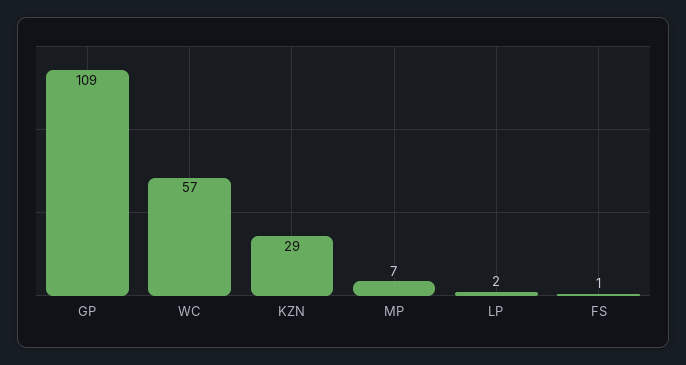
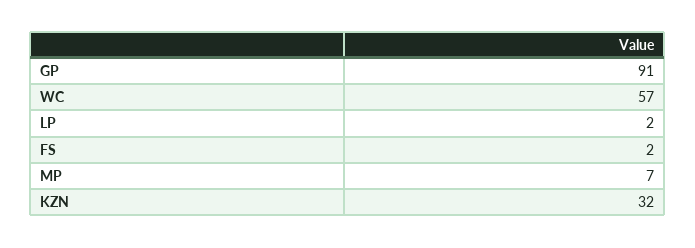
GP: 109 -> 91
KZN: 29 -> 32
FS: 1 -> 2

